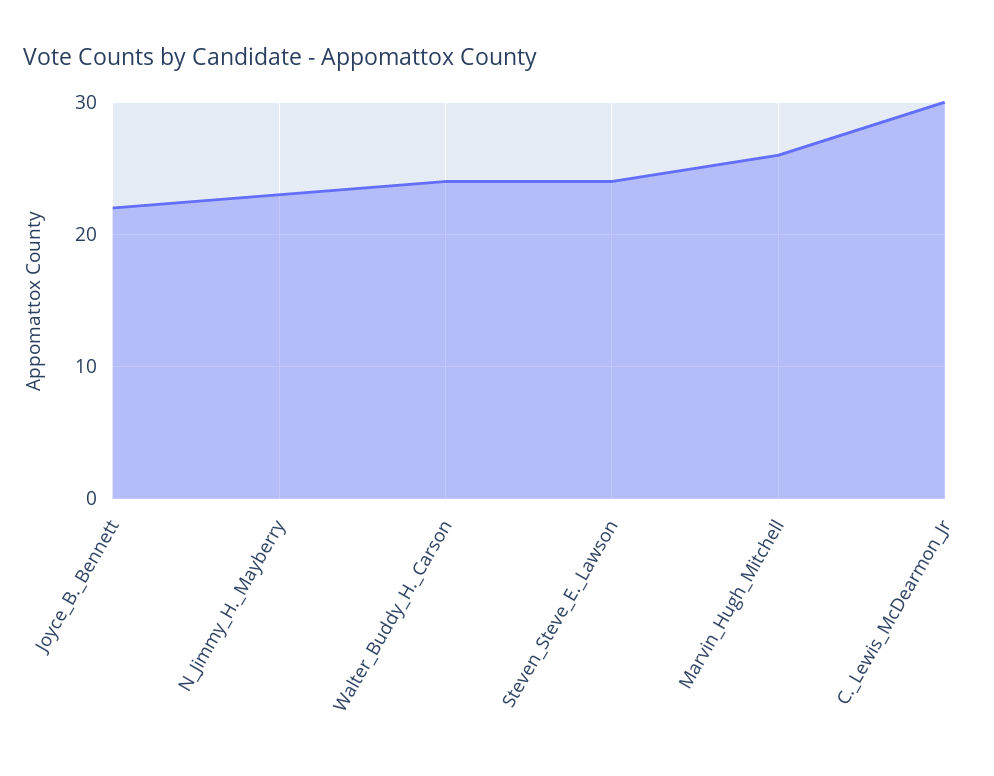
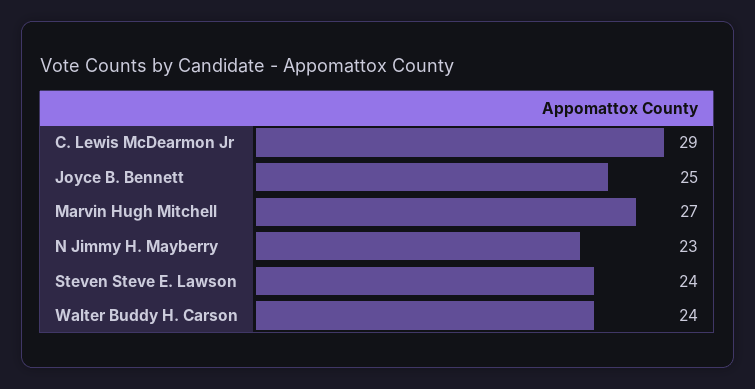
Joyce_B._Bennett: 22 -> 25
Marvin_Hugh_Mitchell: 26 -> 27
C._Lewis_McDearmon_Jr: 30 -> 29

